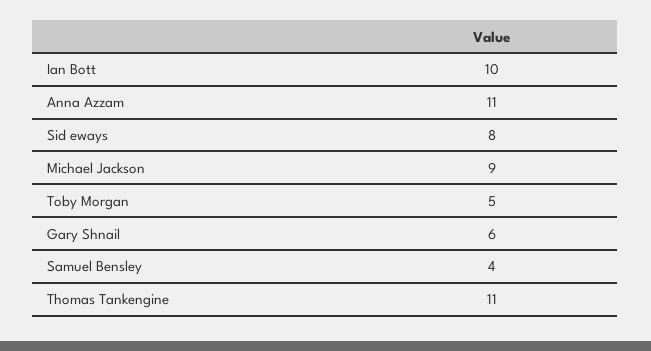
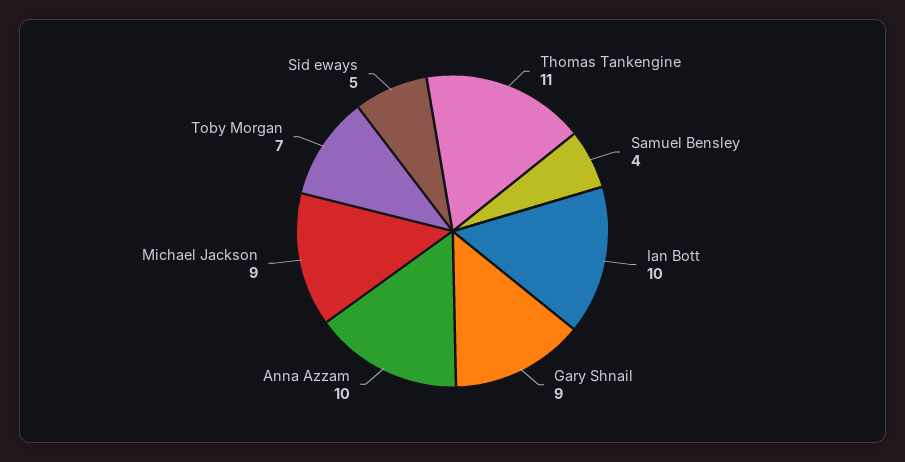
Anna Azzam: 11 -> 10
Sid eways: 8 -> 5
Toby Morgan: 5 -> 7
Gary Shnail: 6 -> 9

